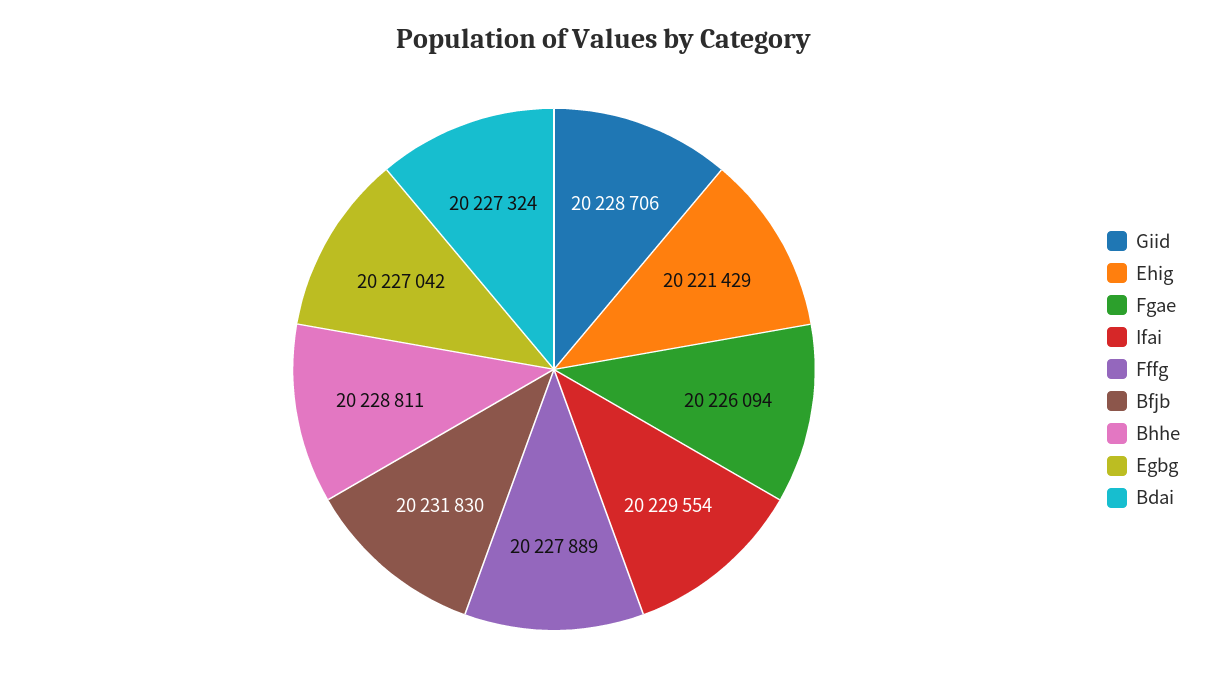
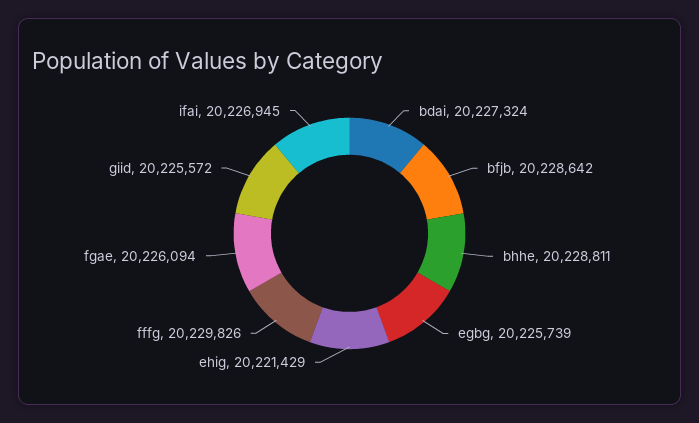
Giid: 20228706 -> 20225572
Ifai: 20229554 -> 20226945
Fffg: 20227889 -> 20229826
Bfjb: 20231830 -> 20228642
Egbg: 20227042 -> 20225739

